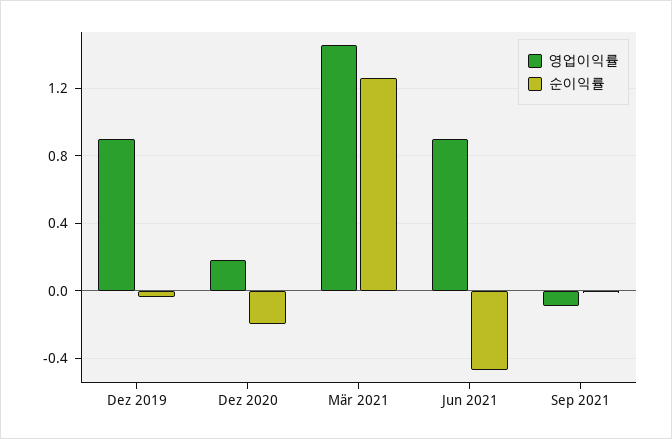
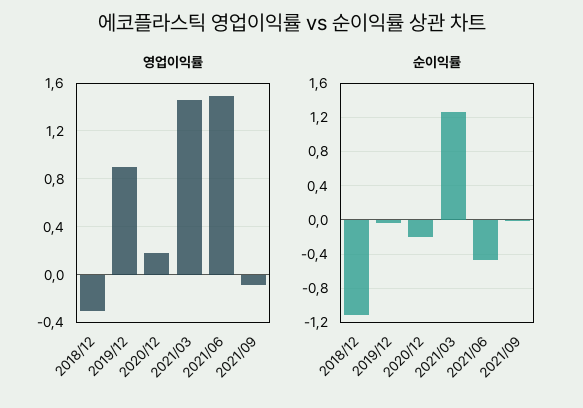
영업이익률, Jun 2021: 0.9 -> 1.5
영업이익률, 2018/12: none -> -0.3
순이익률, 2018/12: none -> -1.1

